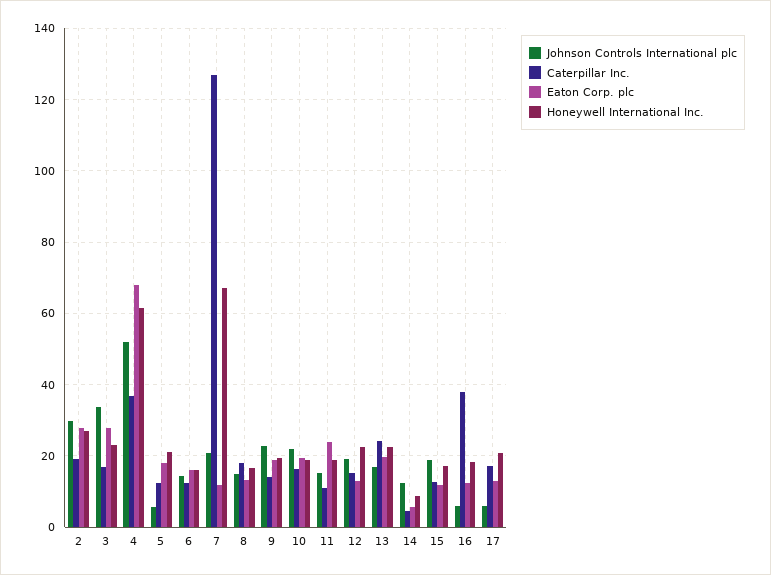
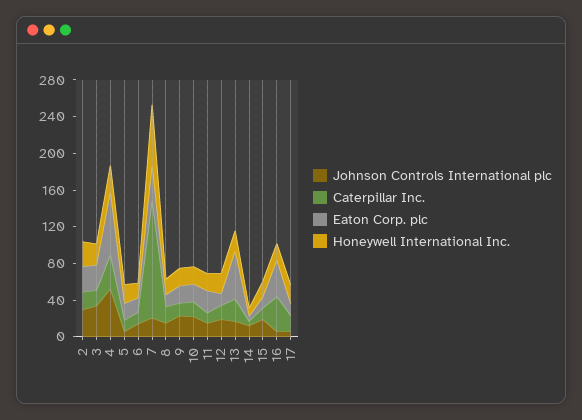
Honeywell International Inc., 4: 62 -> 30
Eaton Corp. plc, 7: 12 -> 40
Eaton Corp. plc, 13: 20 -> 50
Eaton Corp. plc, 16: 12 -> 40

